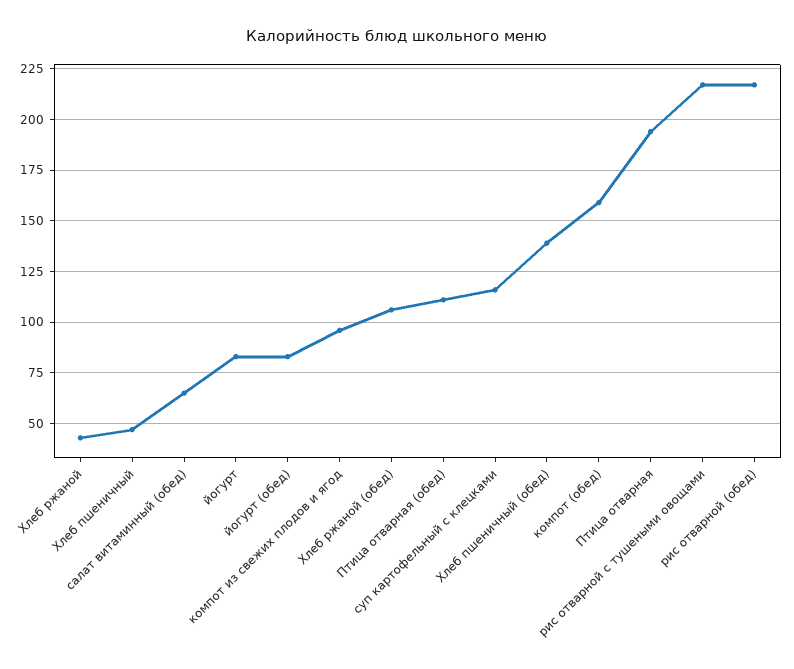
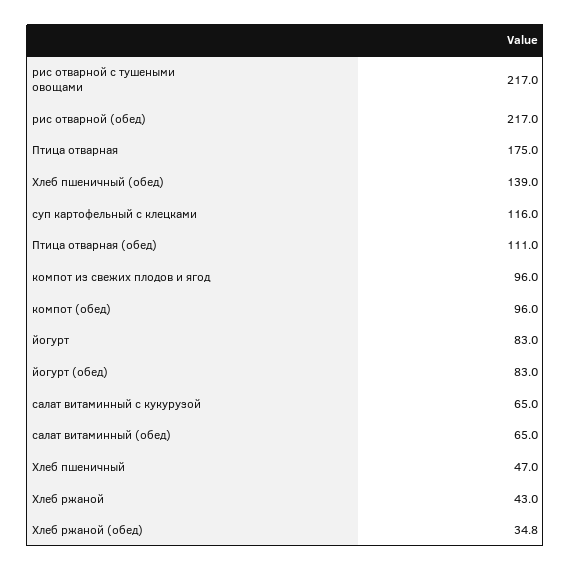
Хлеб ржаной (обед): 105 -> 34.8
компот (обед): 160 -> 96
Птица отварная: 195 -> 175
салат витаминный с кукурузой: none -> 65

